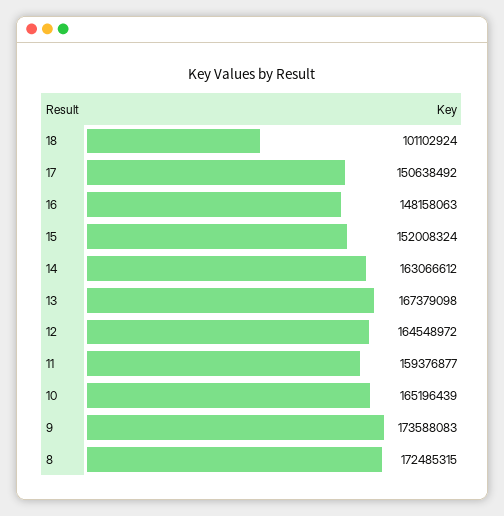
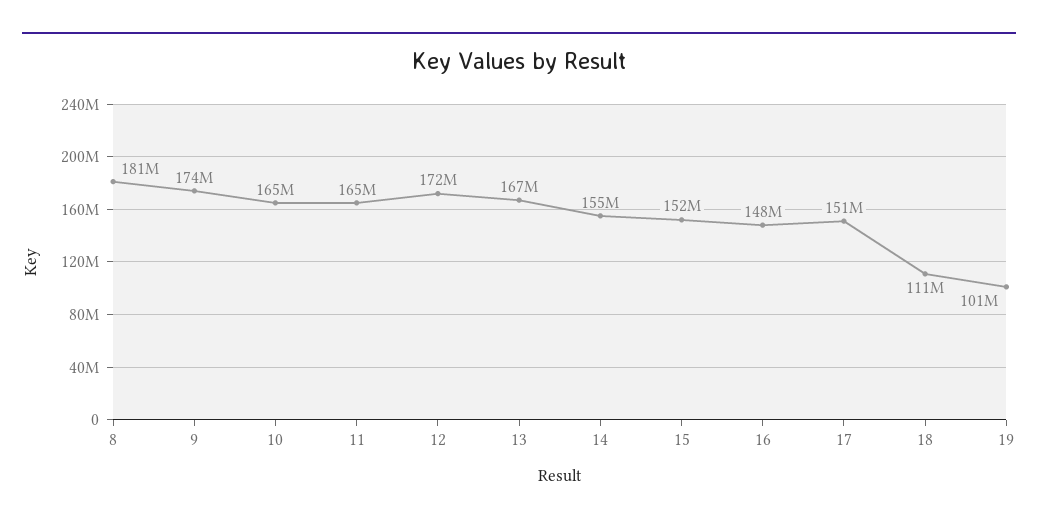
18: 101102924 -> 111000000
14: 163066612 -> 155000000
12: 164548972 -> 172000000
11: 159376877 -> 165000000
8: 172485315 -> 181000000
19: none -> 101000000

